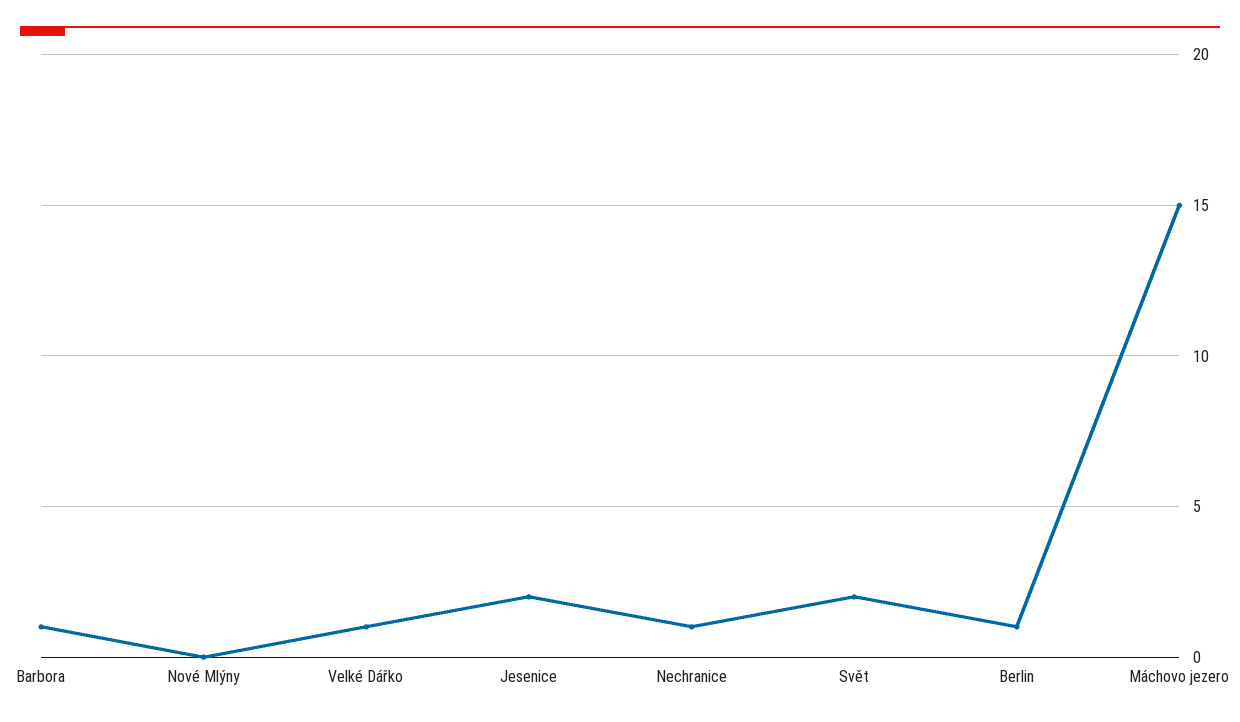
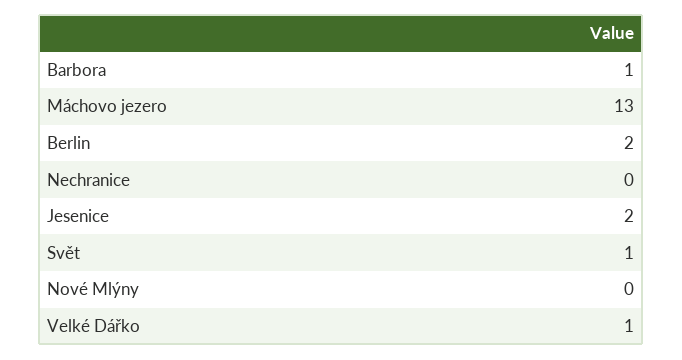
Nechranice: 1 -> 0
Svět: 2 -> 1
Berlin: 1 -> 2
Máchovo jezero: 15 -> 13

